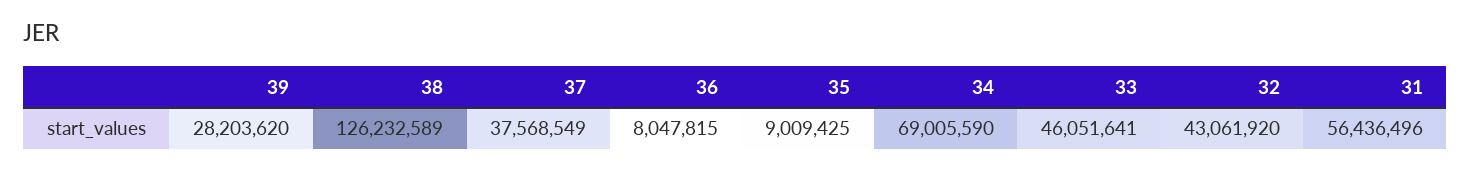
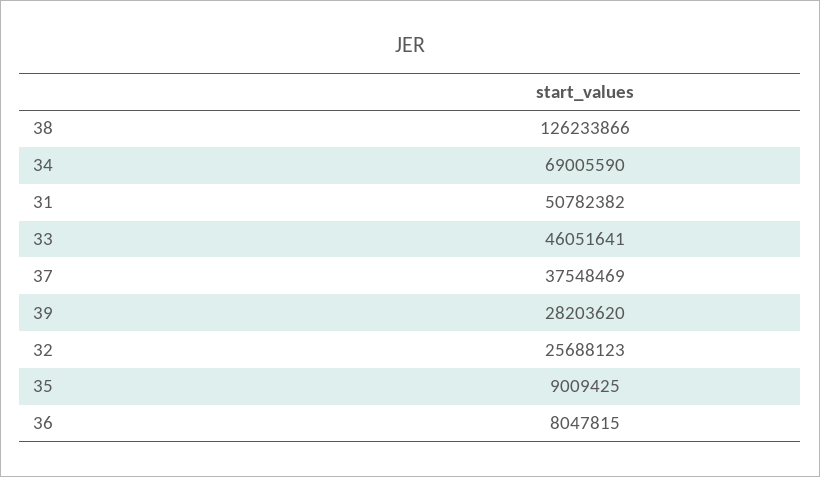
38: 126232589 -> 126233866
37: 37568549 -> 37548469
32: 43061920 -> 25688123
31: 56436496 -> 50782382

